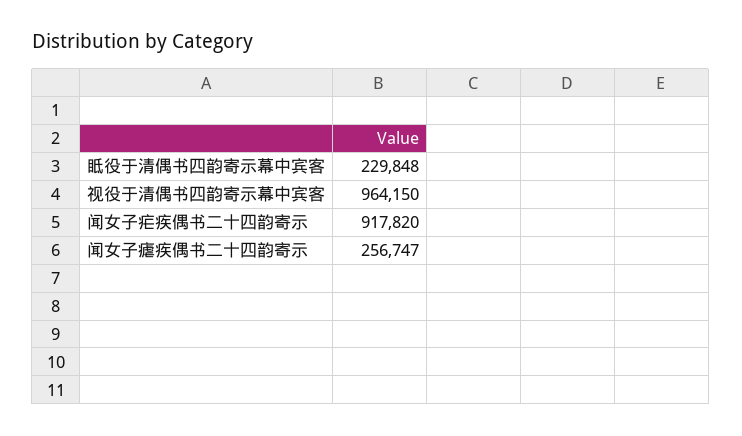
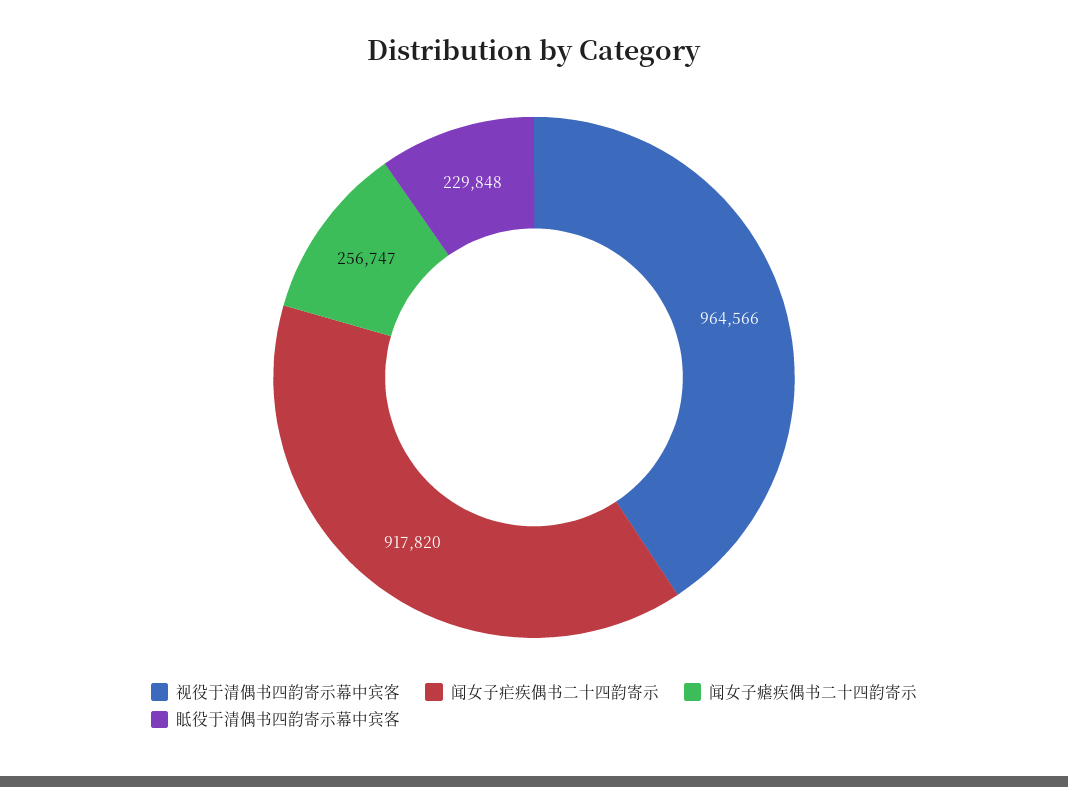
视役于清偶书四韵寄示幕中宾客: 964150 -> 964566

